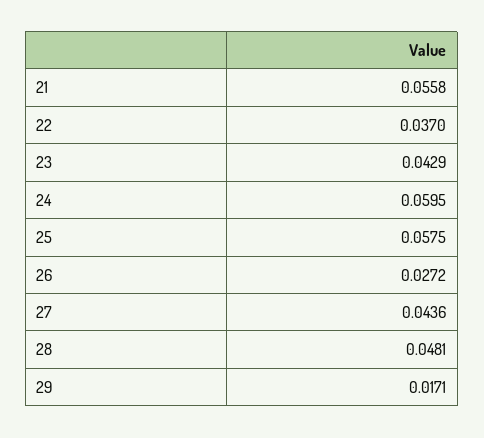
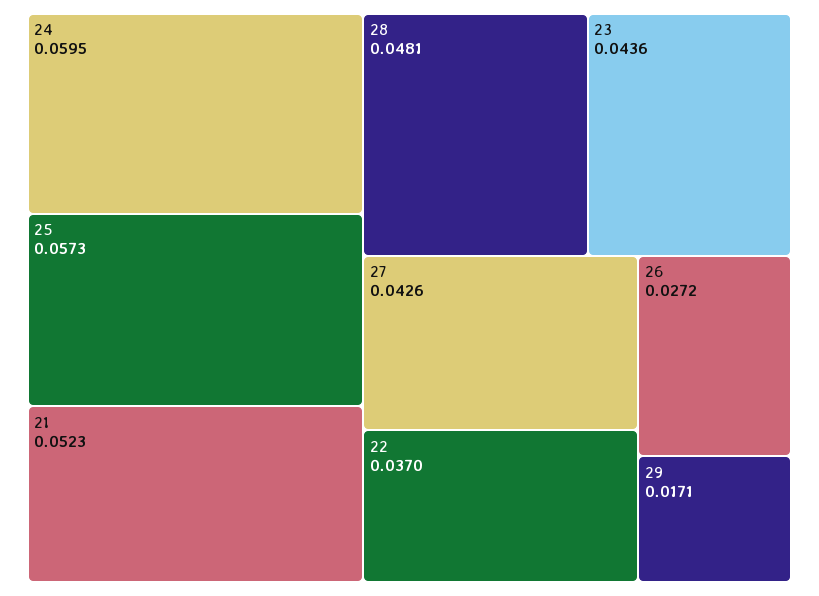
21: 0.0558 -> 0.0523
23: 0.0429 -> 0.0436
25: 0.0575 -> 0.0573
27: 0.0436 -> 0.0426

